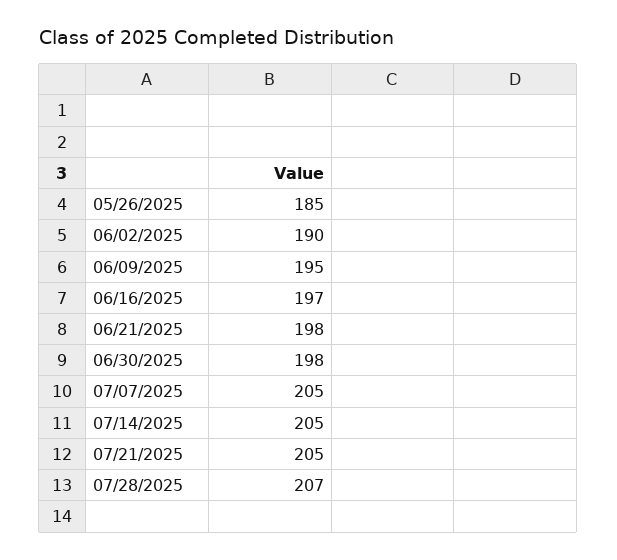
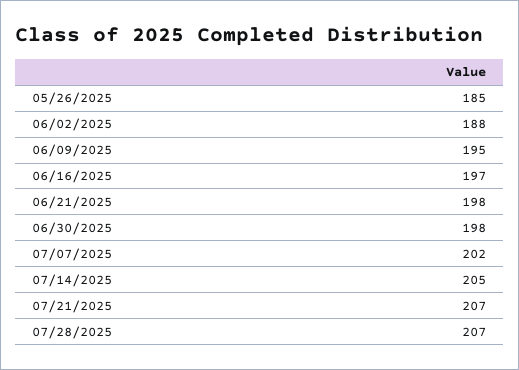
06/02/2025: 190 -> 188
07/07/2025: 205 -> 202
07/21/2025: 205 -> 207

